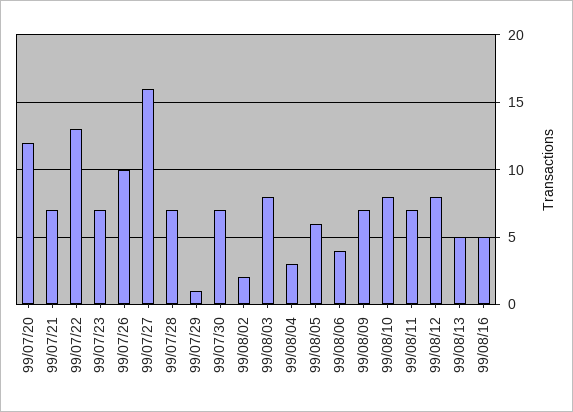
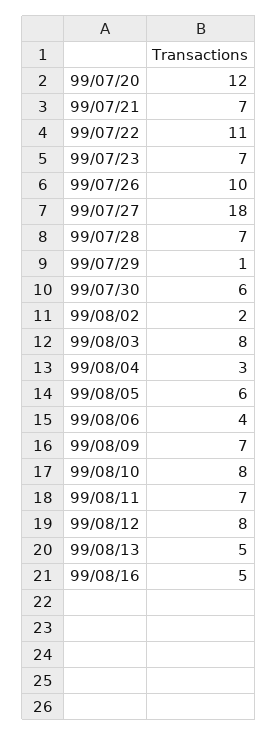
99/07/22: 13 -> 11
99/07/27: 16 -> 18
99/07/30: 7 -> 6

